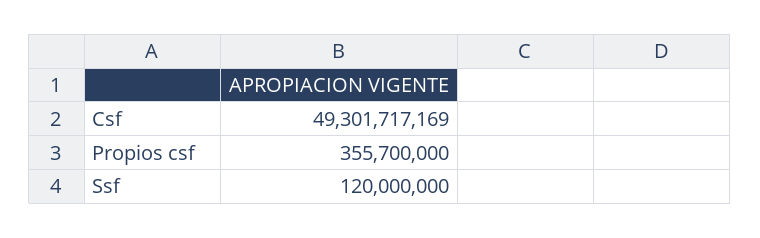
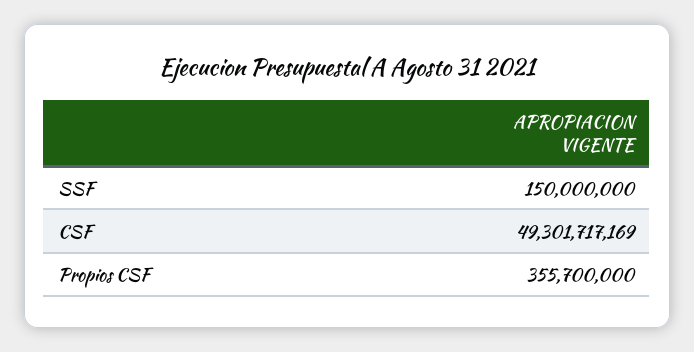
Ssf: 120000000 -> 150000000

